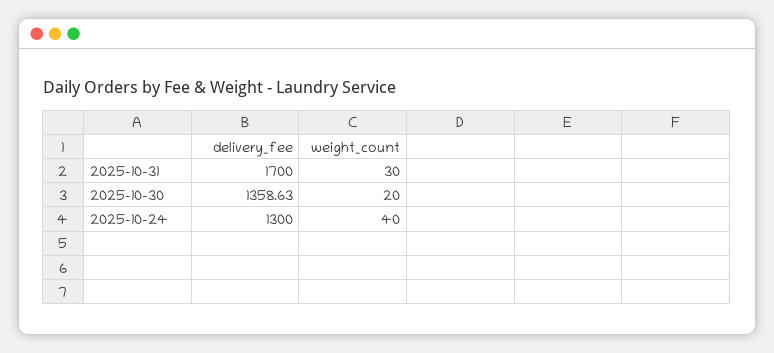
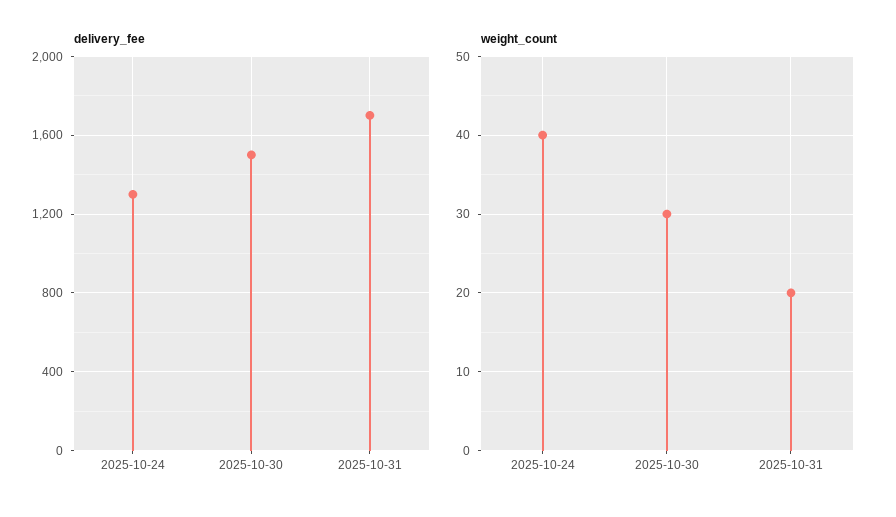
weight_count, 2025-10-31: 30 -> 20
delivery_fee, 2025-10-30: 1358.63 -> 1500
weight_count, 2025-10-30: 20 -> 30

